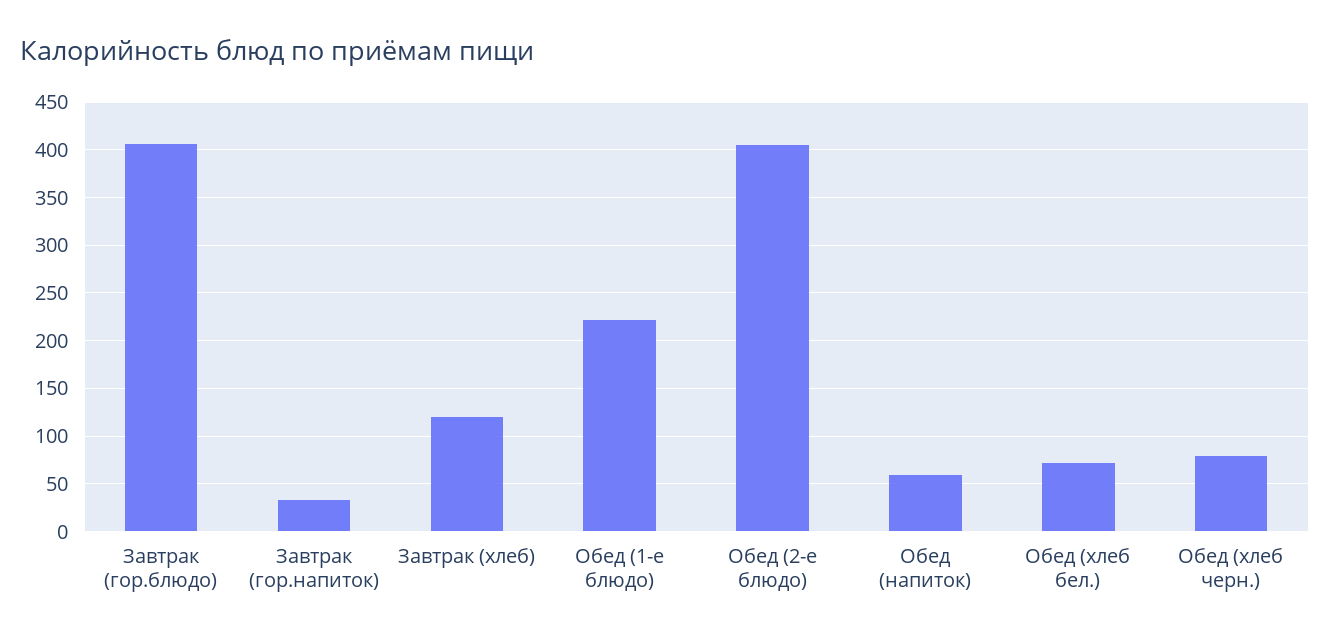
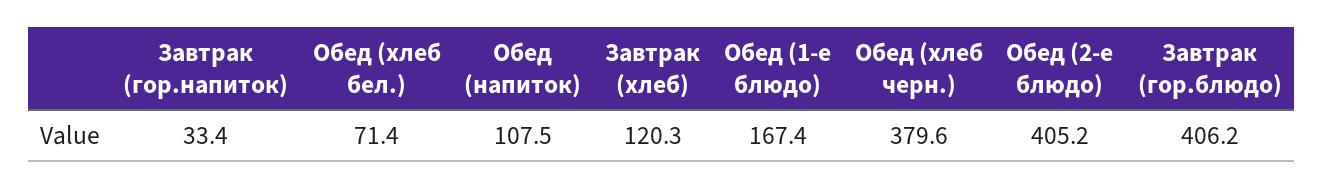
Обед (1-е блюдо): 220 -> 167.4
Обед (напиток): 60 -> 107.5
Обед (хлеб черн.): 80 -> 379.6

